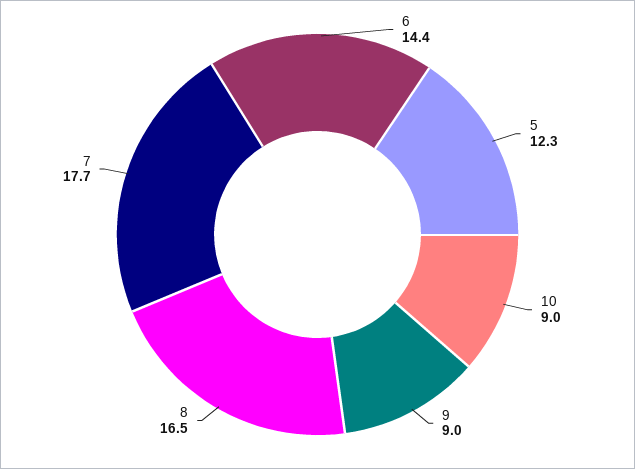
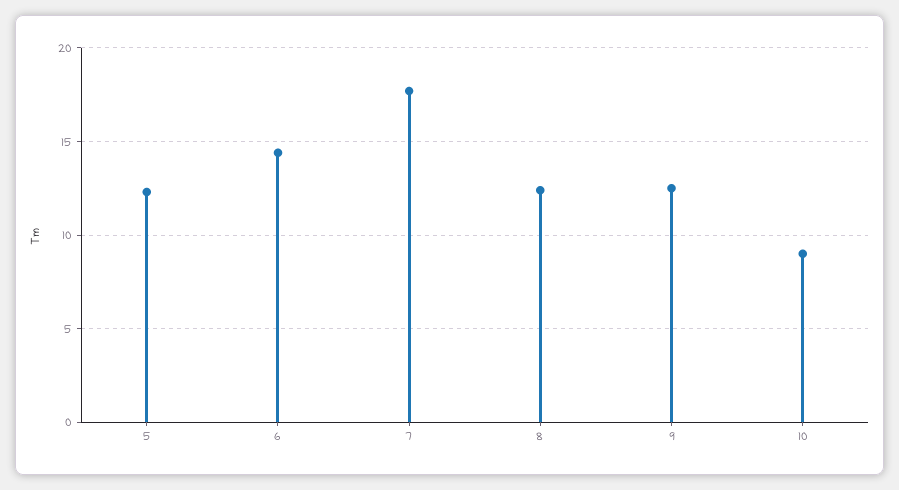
9: 9 -> 12.5
8: 16.5 -> 12.5

